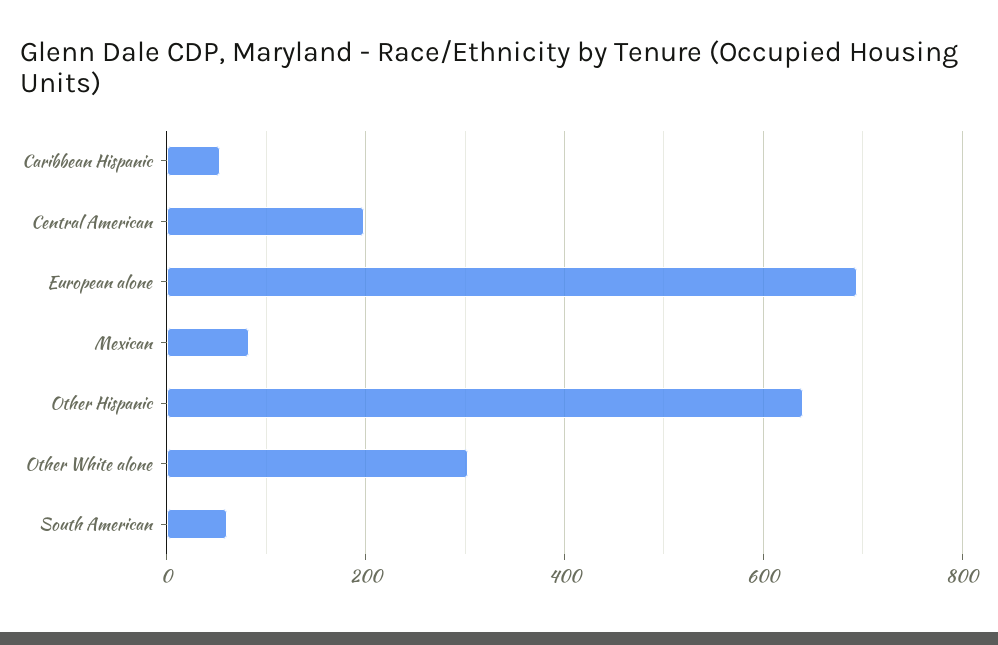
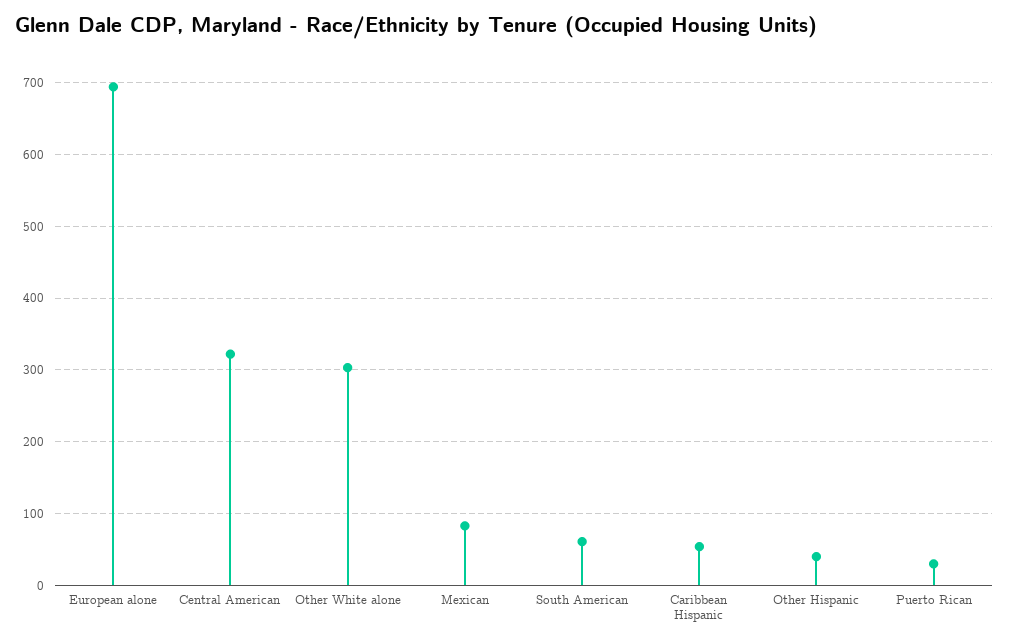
Central American: 200 -> 320
Other Hispanic: 640 -> 40
Puerto Rican: none -> 30

